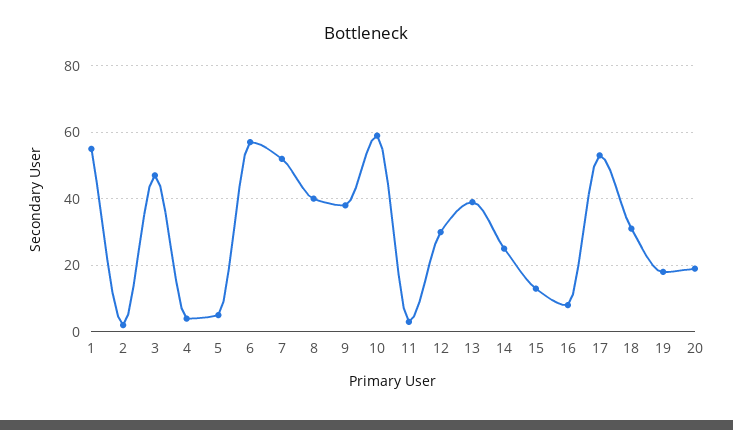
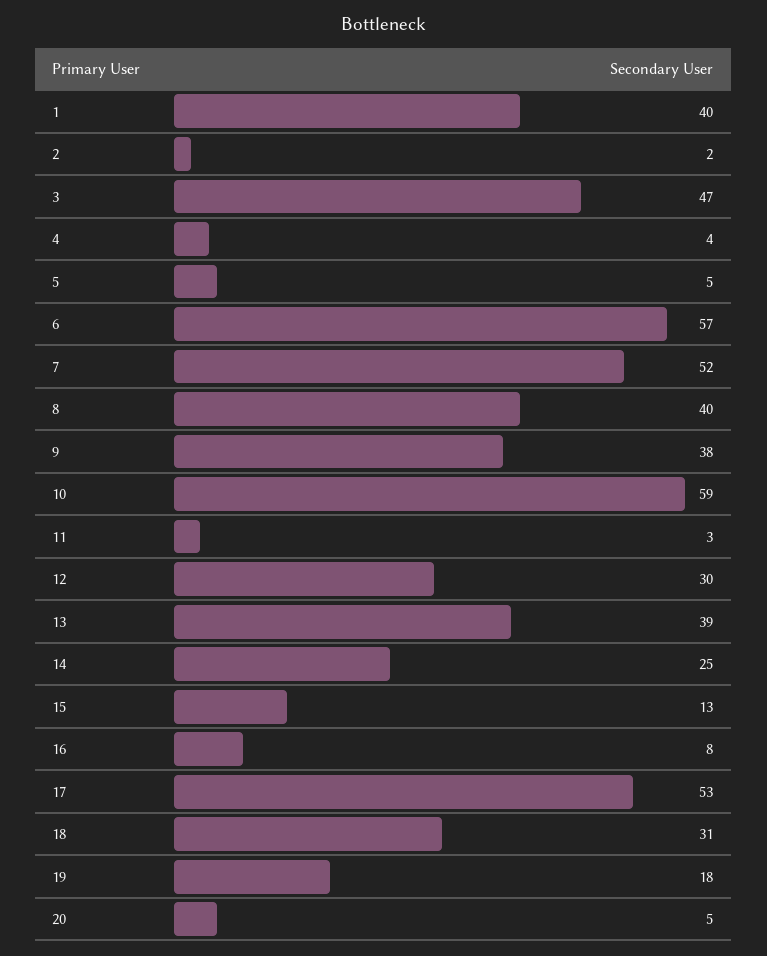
1: 55 -> 40
20: 20 -> 5

